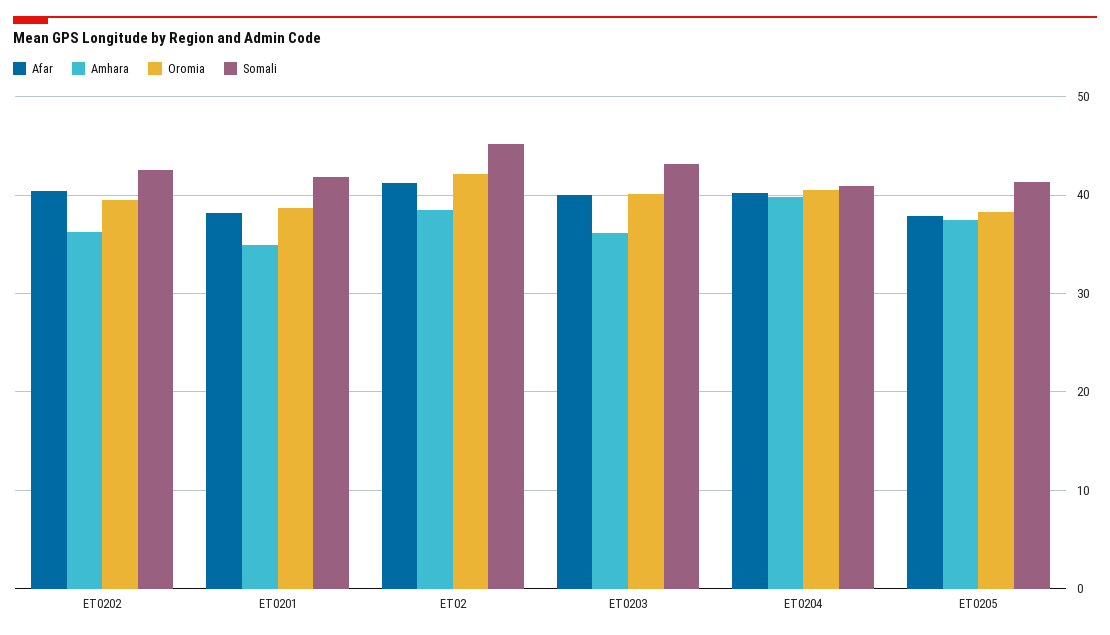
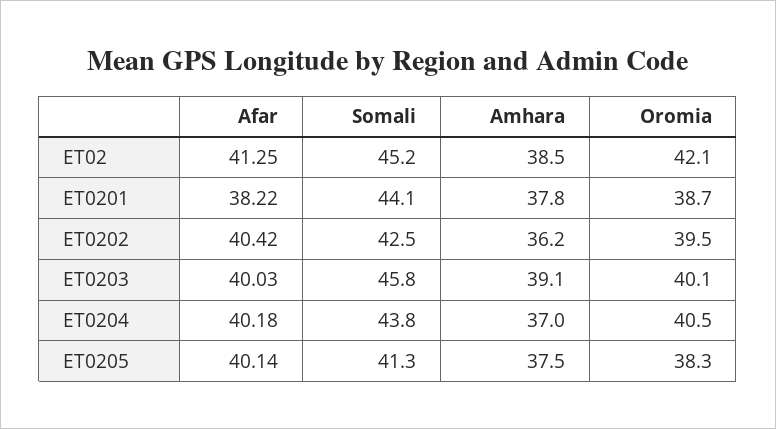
Amhara, ET0201: 35 -> 37.8
Somali, ET0201: 42 -> 44.1
Amhara, ET0203: 36 -> 39.1
Somali, ET0203: 43 -> 45.8
Amhara, ET0204: 40 -> 37
Somali, ET0204: 41 -> 43.8
Afar, ET0205: 38 -> 40.14

